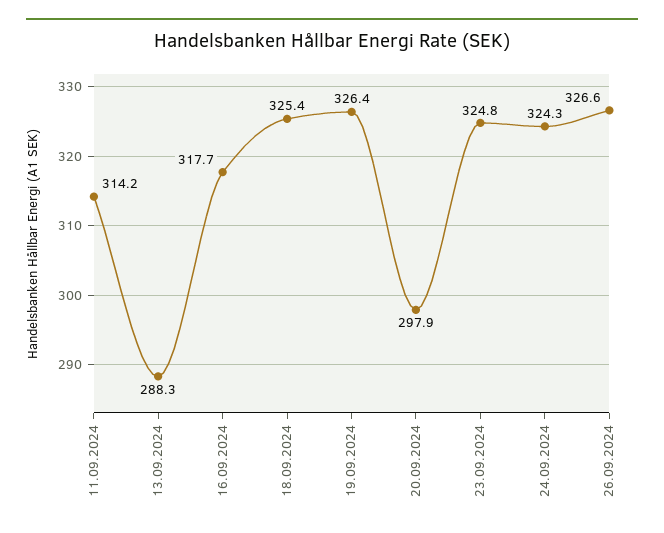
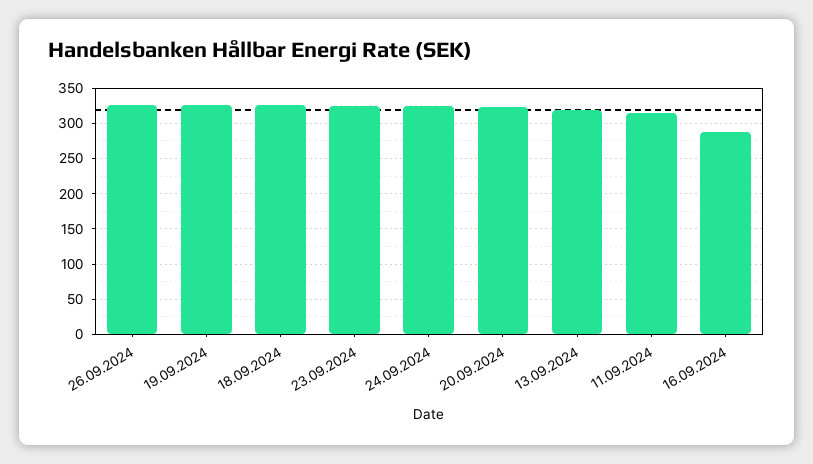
13.09.2024: 288.3 -> 320
16.09.2024: 317.7 -> 290
20.09.2024: 297.9 -> 320

